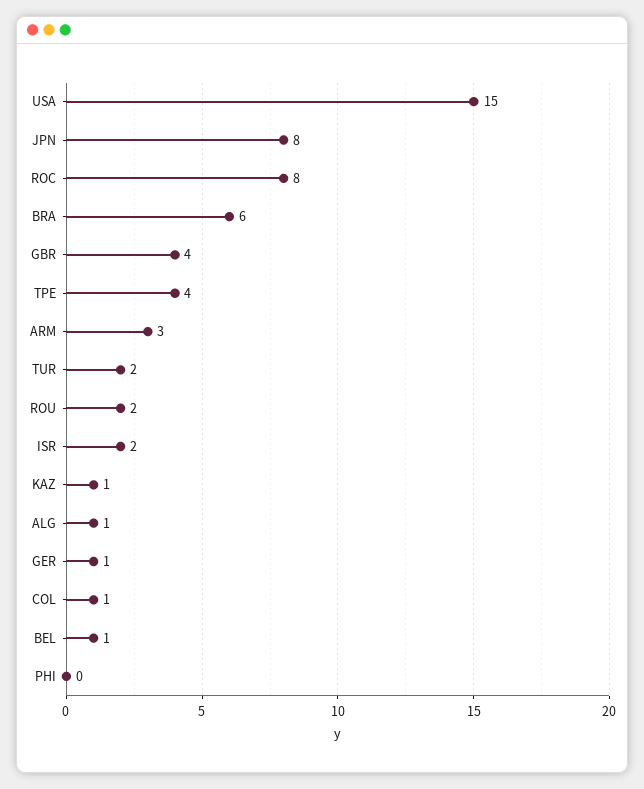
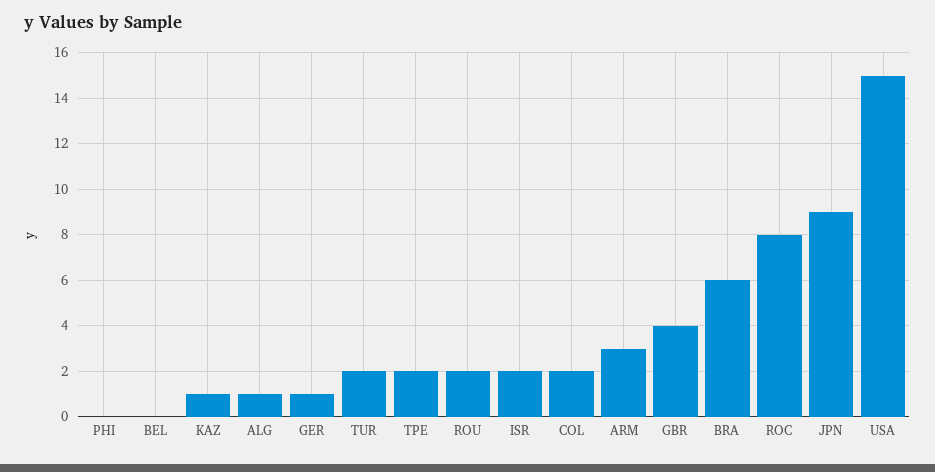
JPN: 8 -> 9
TPE: 4 -> 2
COL: 1 -> 2
BEL: 1 -> 0

